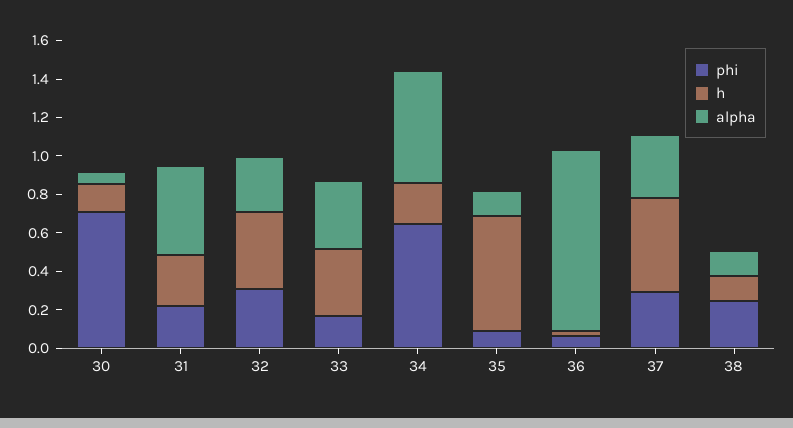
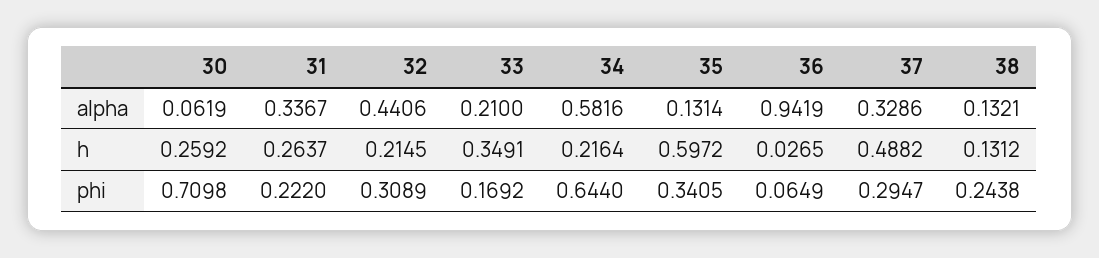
h, 30: 0.15 -> 0.2592
alpha, 31: 0.45 -> 0.3367
h, 32: 0.4 -> 0.2145
alpha, 32: 0.3 -> 0.4406
alpha, 33: 0.35 -> 0.21
phi, 35: 0.1 -> 0.3405

